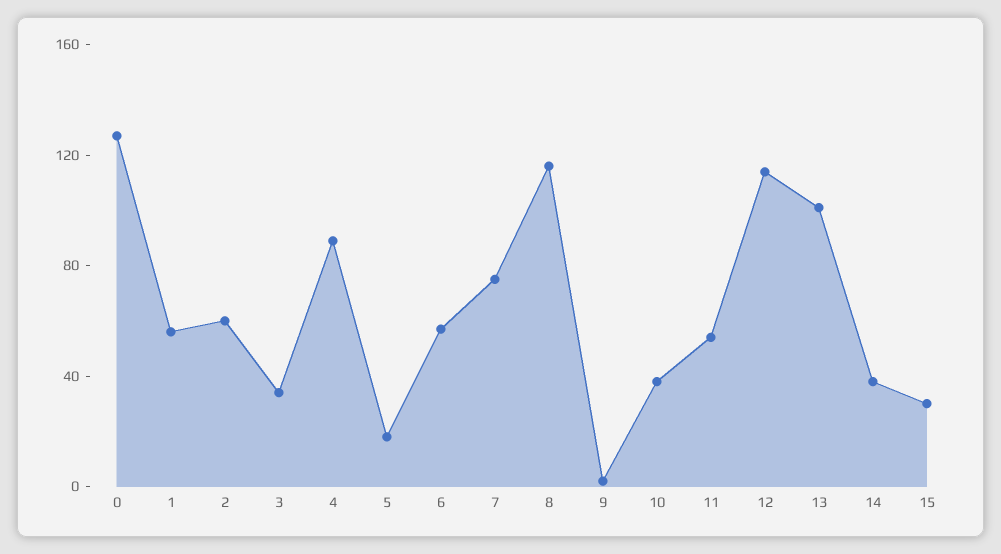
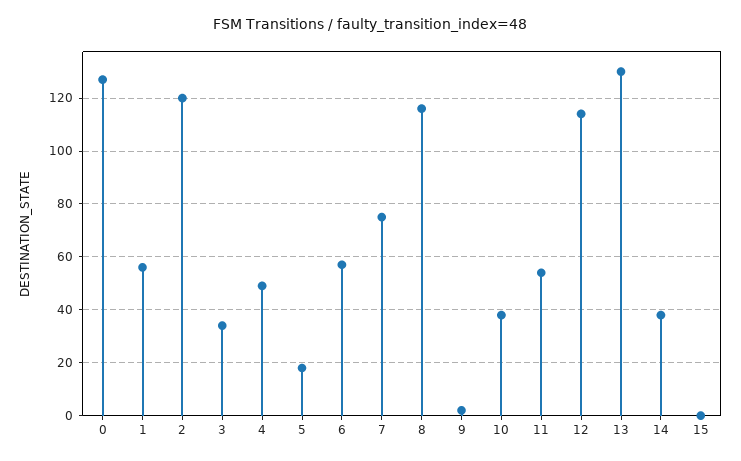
2: 60 -> 120
4: 90 -> 50
13: 100 -> 130
15: 30 -> 0

